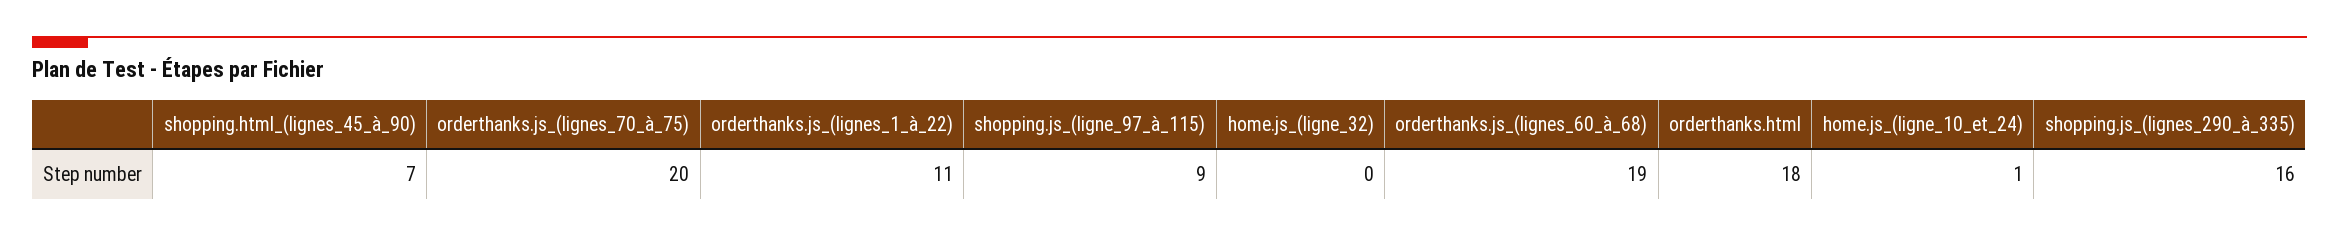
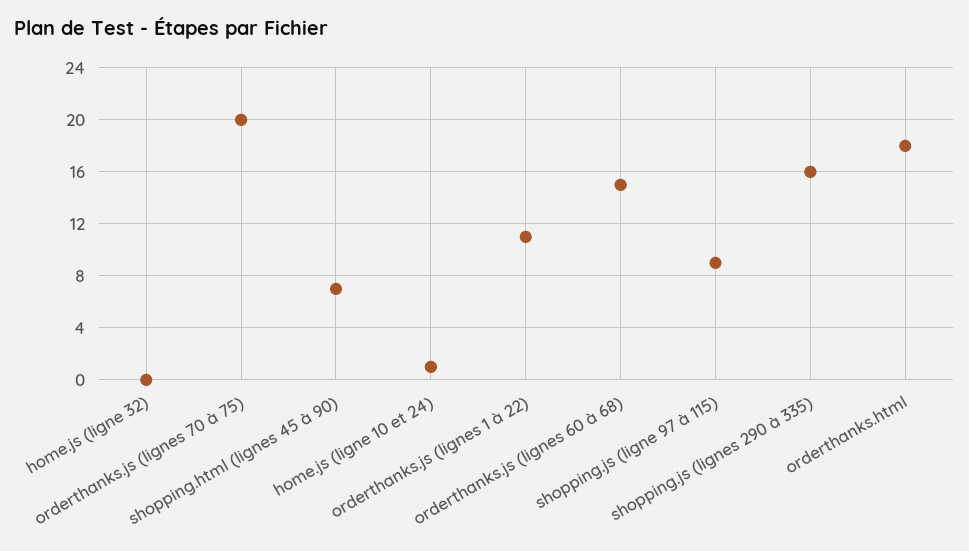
orderthanks.js_(lignes_60_à_68): 19 -> 15

